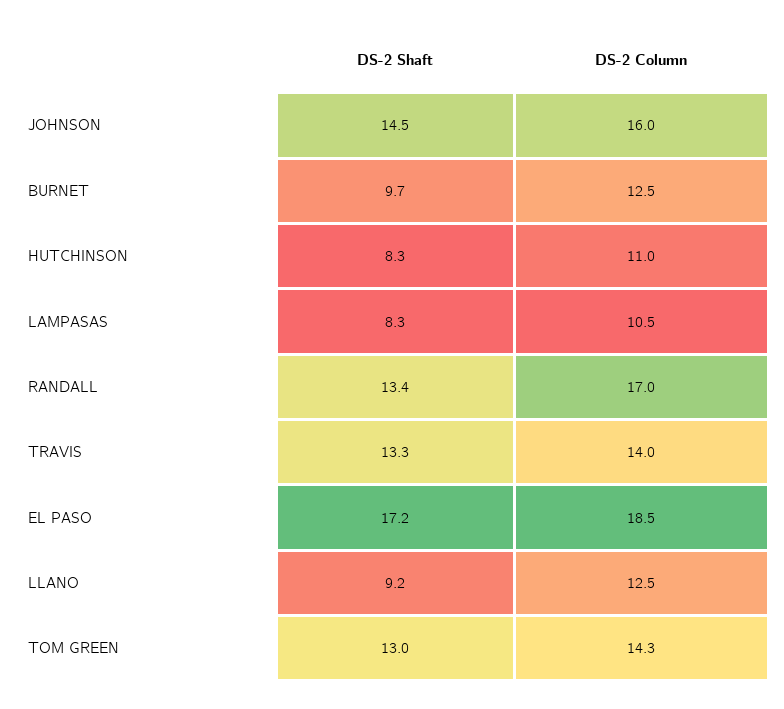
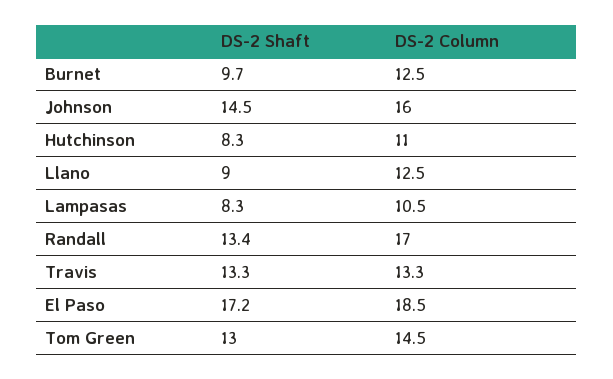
DS-2 Column, TRAVIS: 14 -> 13.3
DS-2 Shaft, LLANO: 9.2 -> 9
DS-2 Column, TOM GREEN: 14.3 -> 14.5

